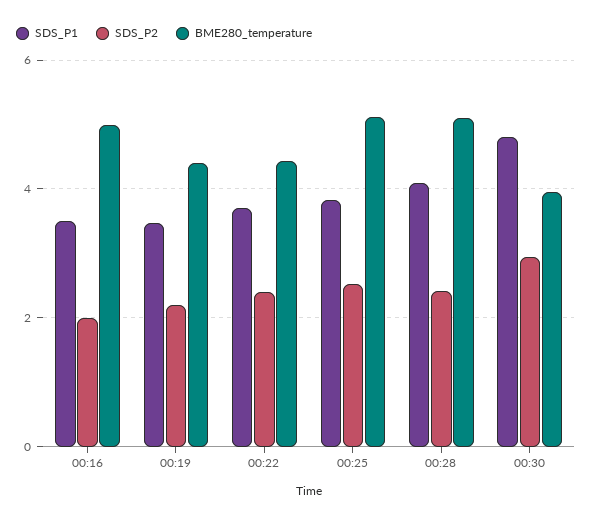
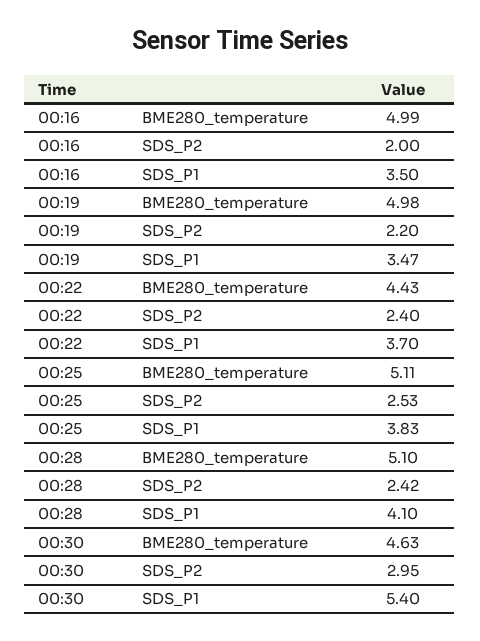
BME280_temperature, 00:19: 4.4 -> 4.98
SDS_P1, 00:30: 4.8 -> 5.4
BME280_temperature, 00:30: 4 -> 4.63

